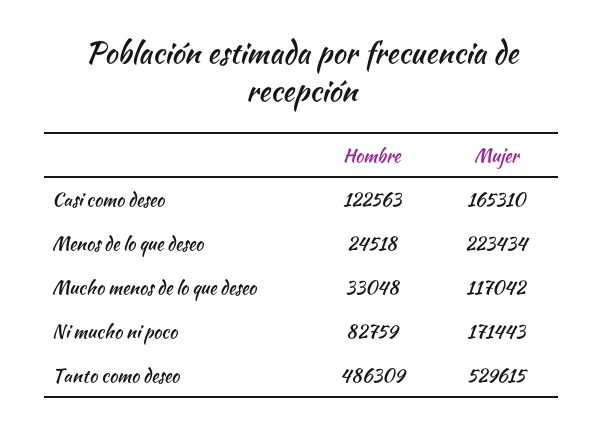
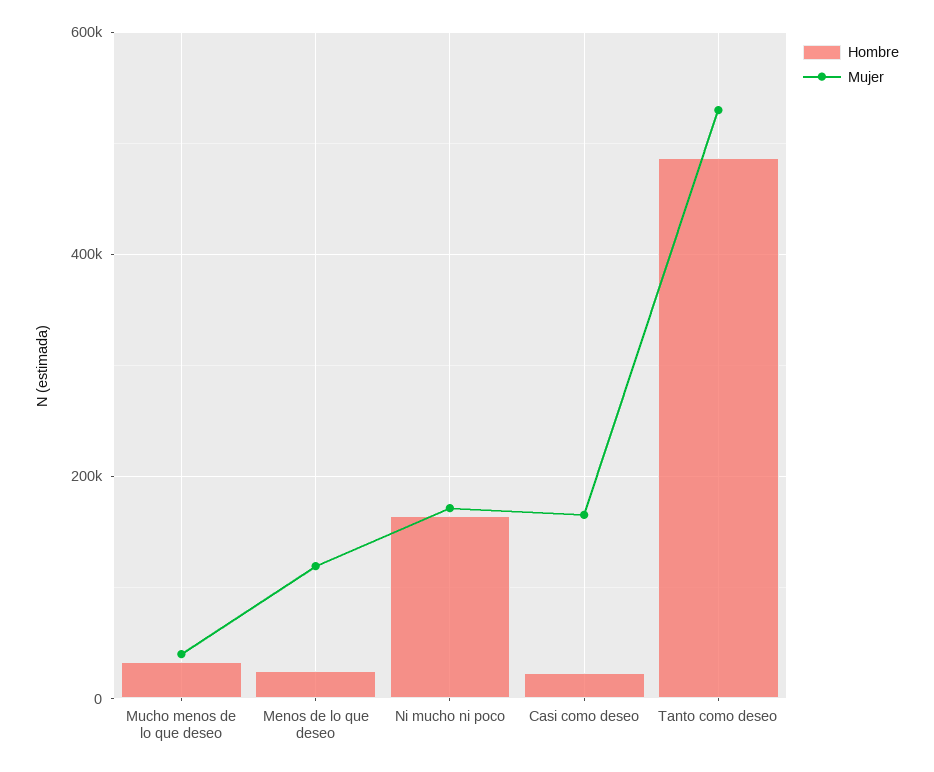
Hombre, Casi como deseo: 122563 -> 20000
Mujer, Menos de lo que deseo: 223434 -> 120000
Mujer, Mucho menos de lo que deseo: 117042 -> 40000
Hombre, Ni mucho ni poco: 82759 -> 160000

